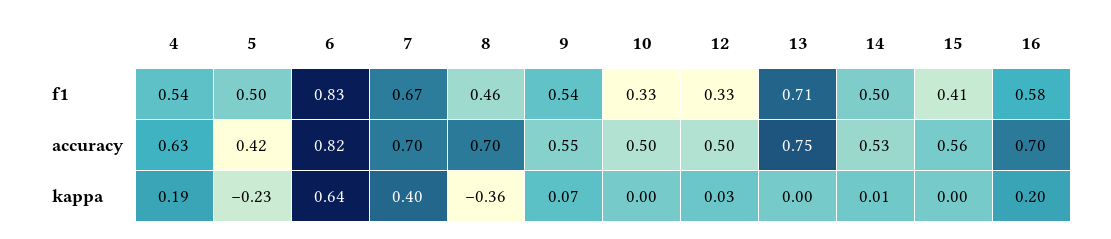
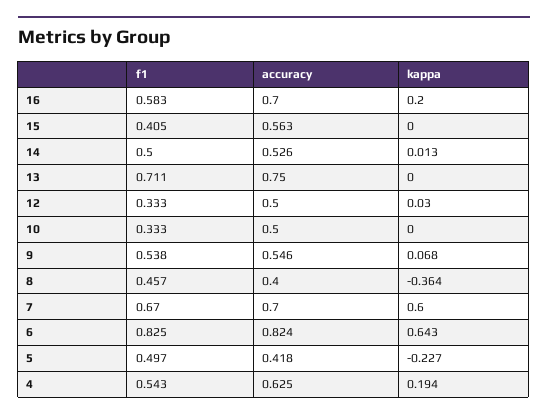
8, accuracy: 0.7 -> 0.4
7, kappa: 0.4 -> 0.6

